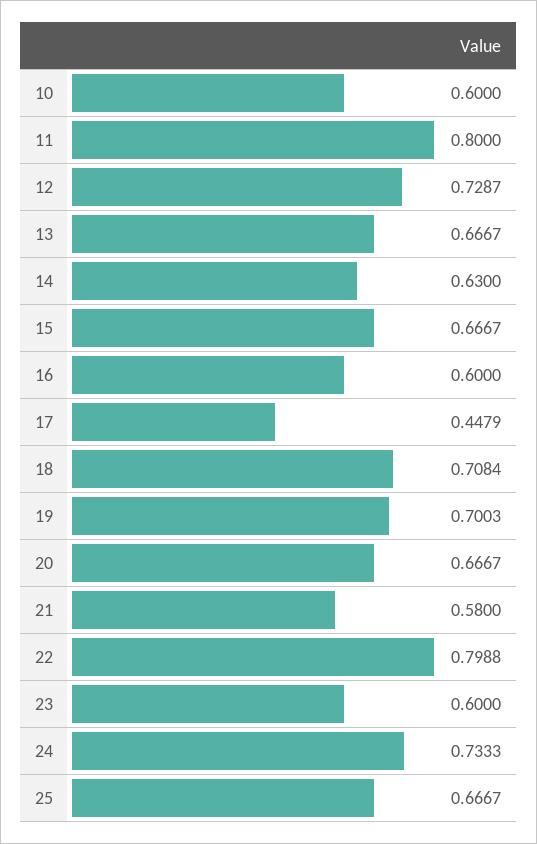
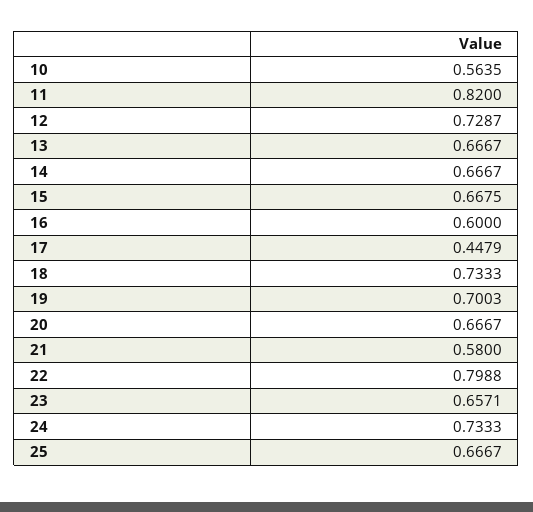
10: 0.6 -> 0.5635
11: 0.8 -> 0.82
14: 0.63 -> 0.6667
15: 0.6667 -> 0.6675
18: 0.7084 -> 0.7333
23: 0.6 -> 0.6571

